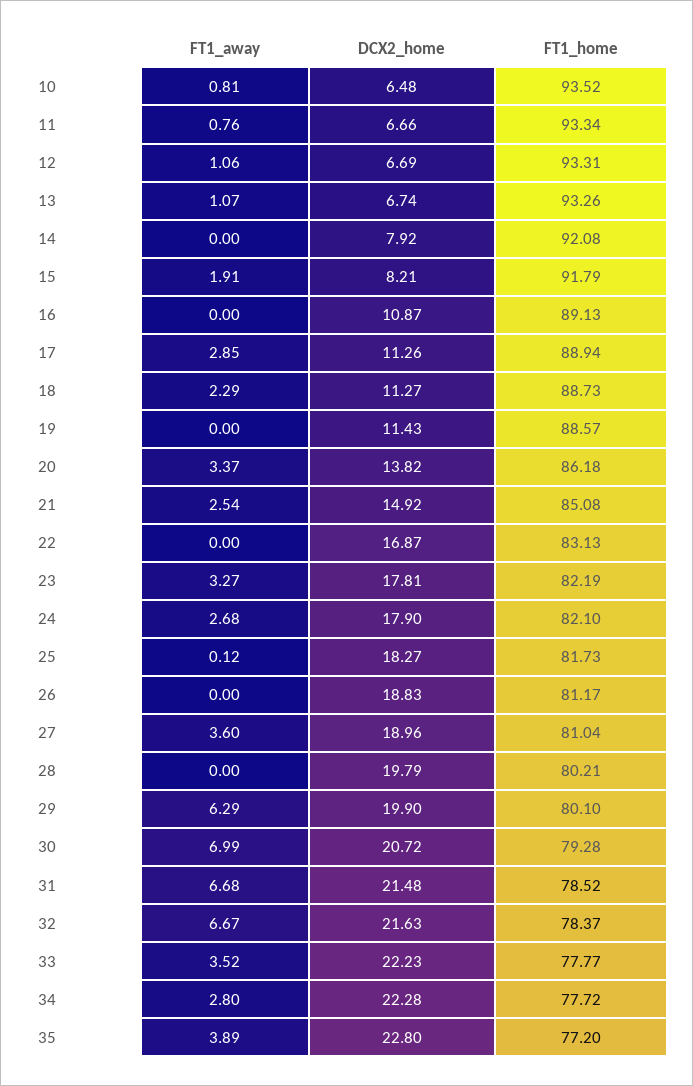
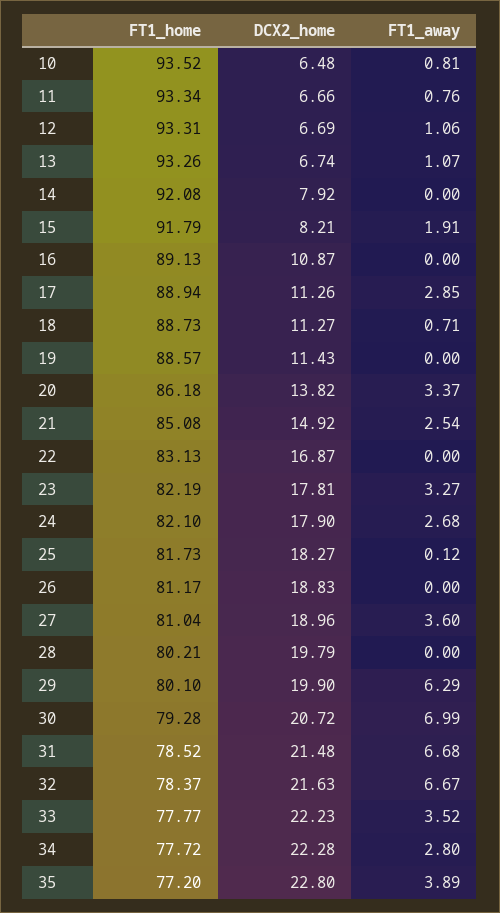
FT1_away, 18: 2.29 -> 0.71

